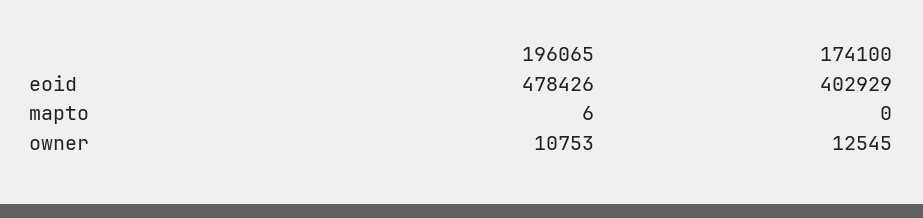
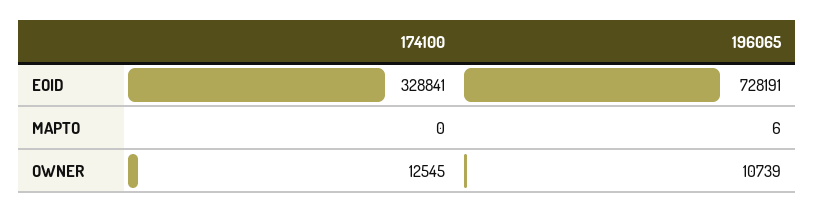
196065, eoid: 478426 -> 728191
174100, eoid: 402929 -> 328841
196065, owner: 10753 -> 10739

